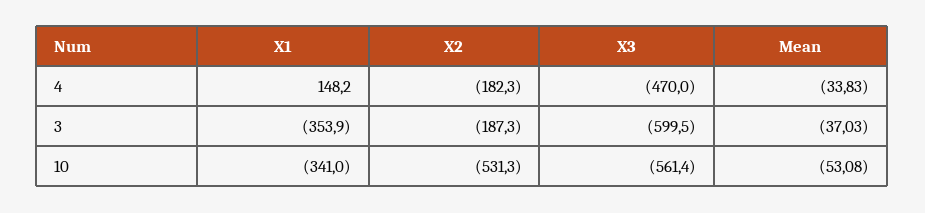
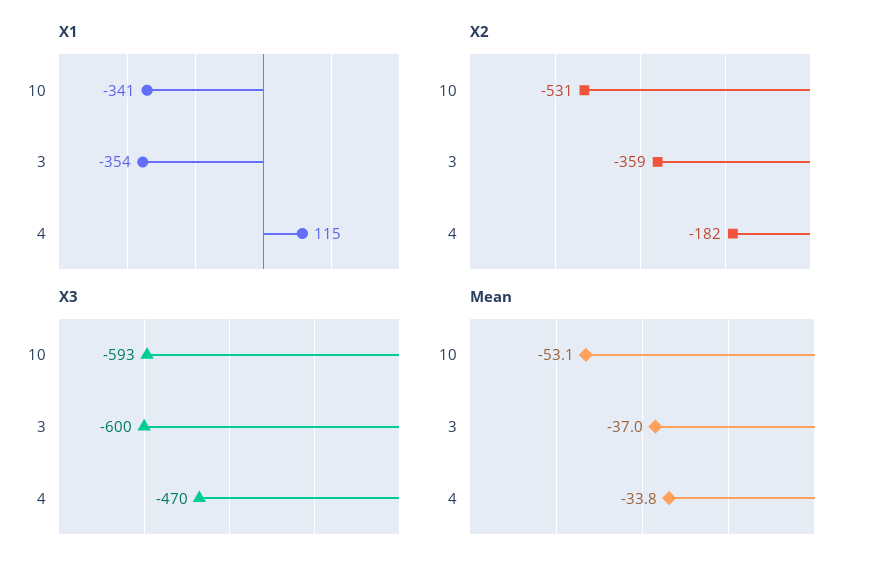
X1, 4: 148.2 -> 115
X2, 3: -187.3 -> -359
X3, 10: -561.4 -> -593

